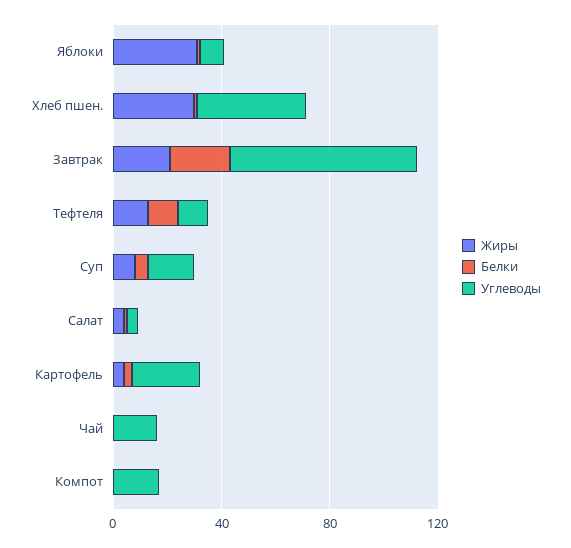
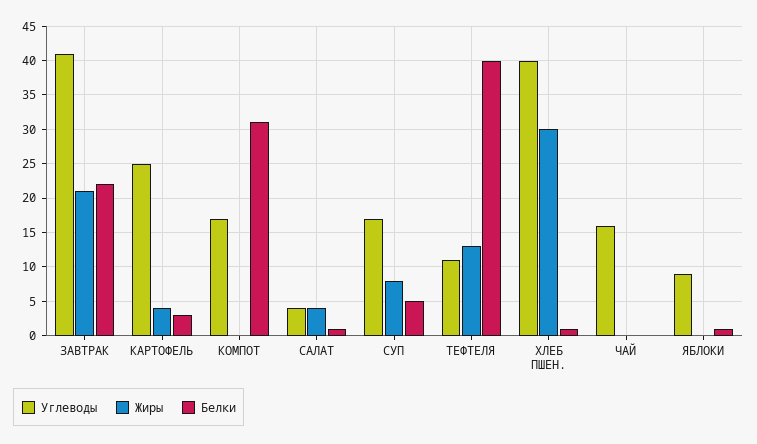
Жиры, Яблоки: 30 -> 0
Углеводы, Завтрак: 70 -> 41
Белки, Тефтеля: 10 -> 40
Белки, Компот: 0 -> 31

